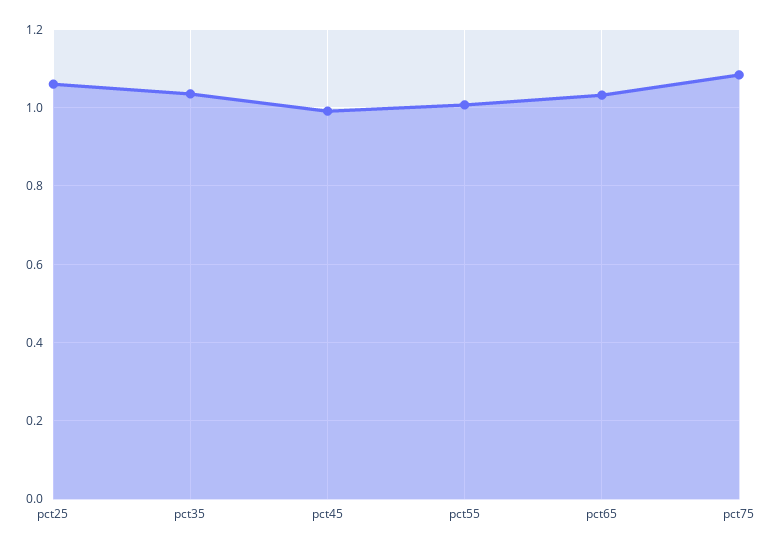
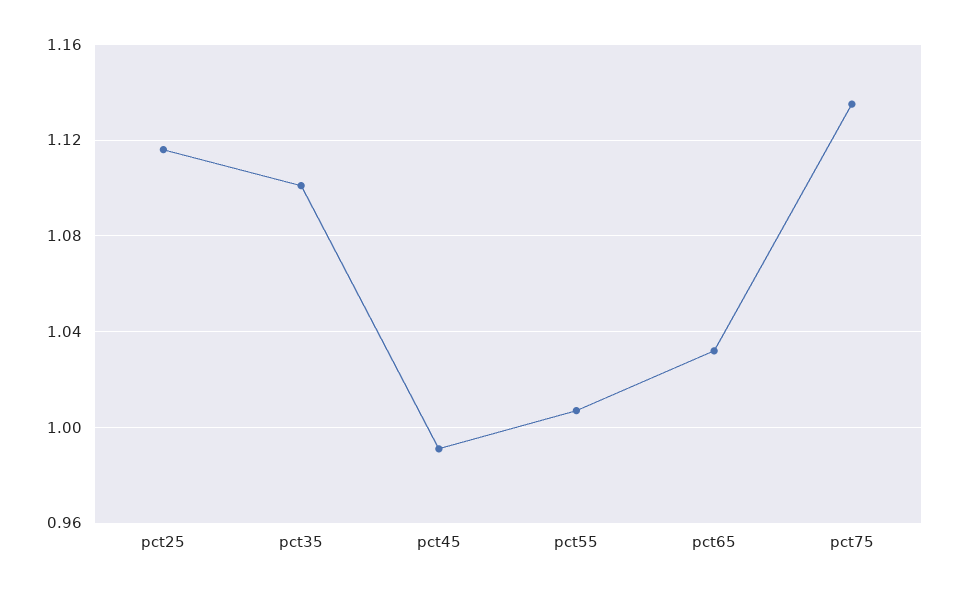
pct25: 1.06 -> 1.115
pct35: 1.04 -> 1.1
pct75: 1.08 -> 1.135

